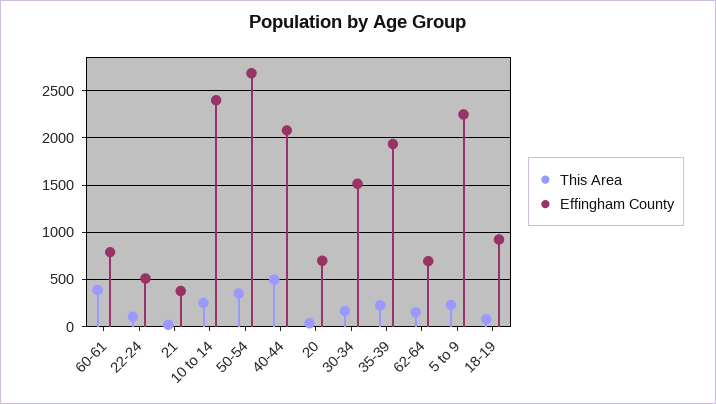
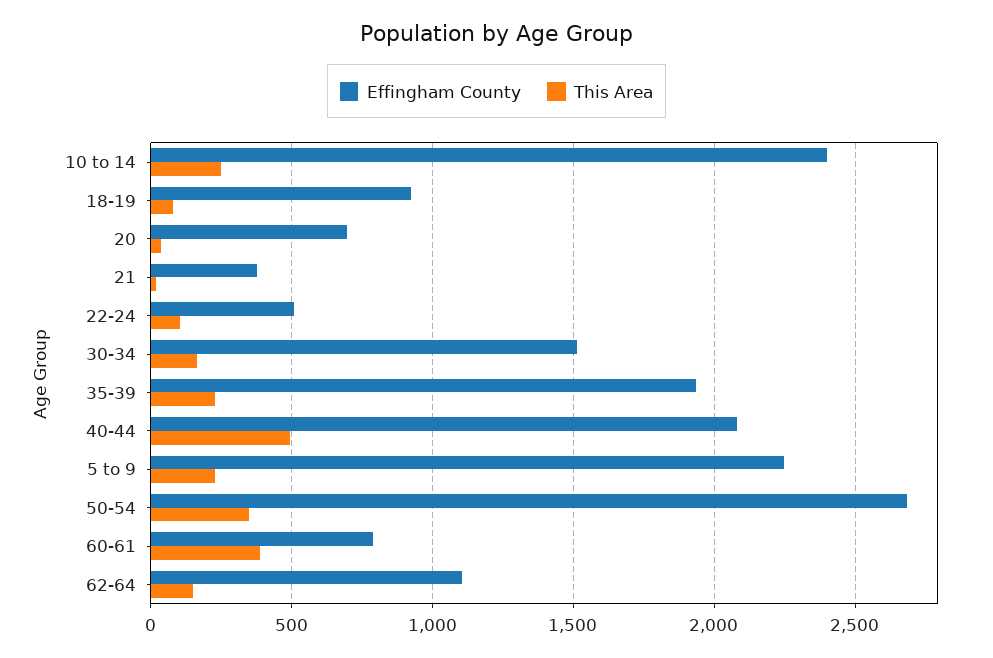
Effingham County, 62-64: 700 -> 1100

